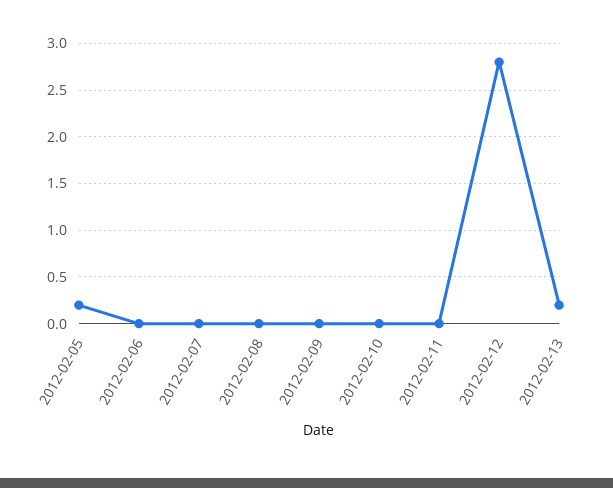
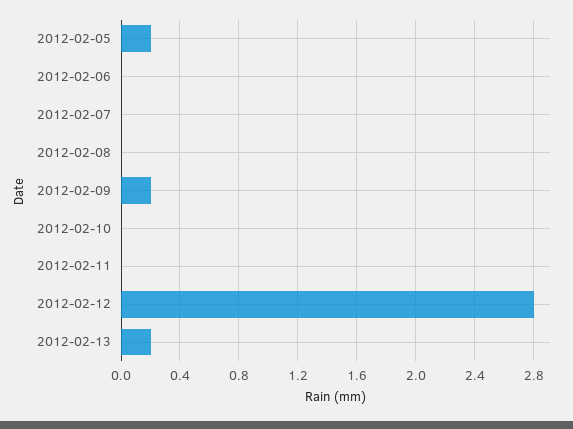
2012-02-09: 0 -> 0.2

